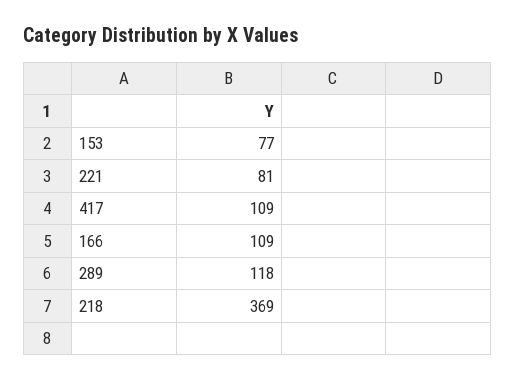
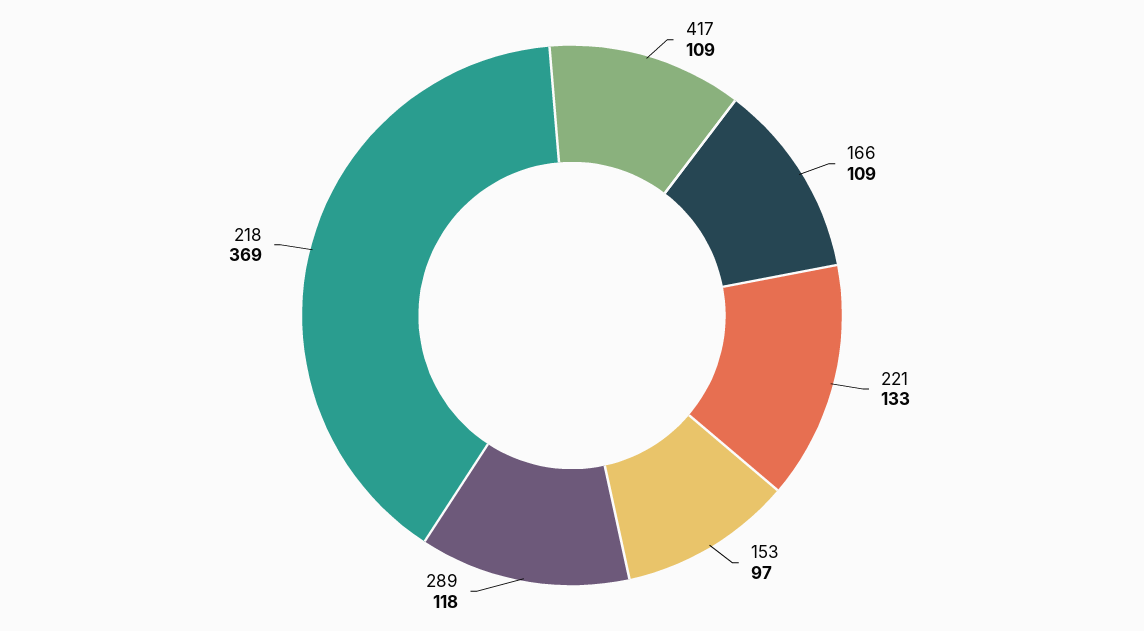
153: 77 -> 97
221: 81 -> 133

